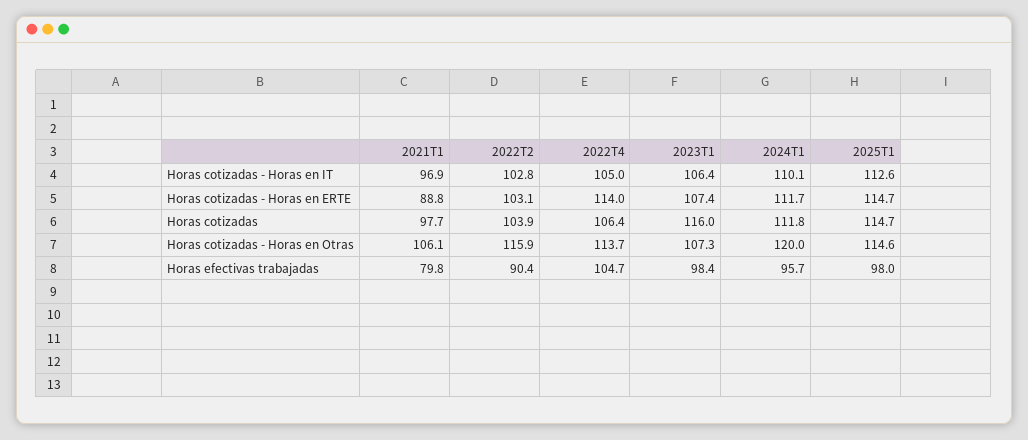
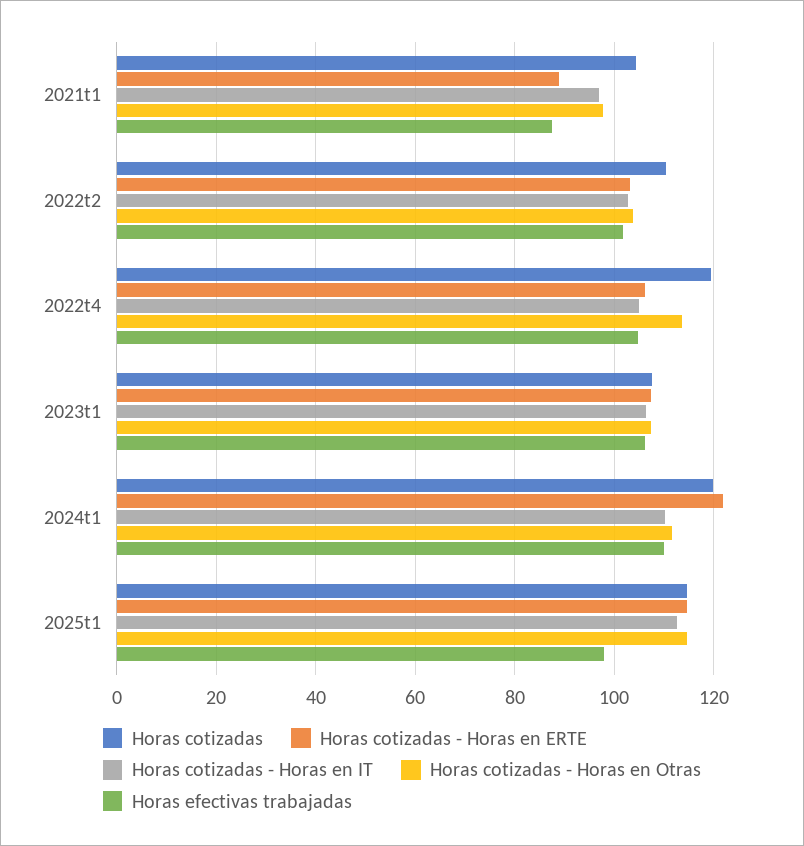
Horas cotizadas - Horas en ERTE, 2022T4: 114 -> 106
Horas cotizadas - Horas en ERTE, 2024T1: 111.7 -> 122
Horas cotizadas, 2021T1: 97.7 -> 104
Horas cotizadas, 2022T2: 103.9 -> 110
Horas cotizadas, 2022T4: 106.4 -> 120
Horas cotizadas, 2023T1: 116 -> 108
Horas cotizadas, 2024T1: 111.8 -> 120
Horas cotizadas - Horas en Otras, 2021T1: 106.1 -> 98
Horas cotizadas - Horas en Otras, 2022T2: 115.9 -> 104
Horas cotizadas - Horas en Otras, 2024T1: 120 -> 112
Horas efectivas trabajadas, 2021T1: 79.8 -> 88
Horas efectivas trabajadas, 2022T2: 90.4 -> 102
Horas efectivas trabajadas, 2023T1: 98.4 -> 106
Horas efectivas trabajadas, 2024T1: 95.7 -> 110

